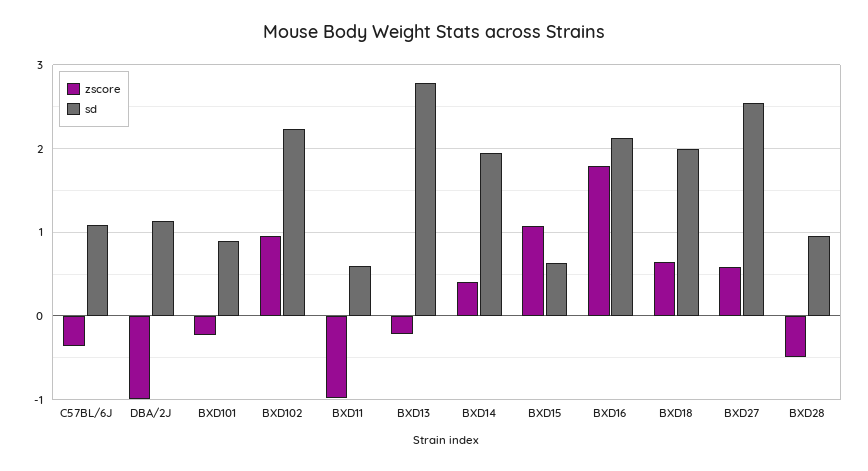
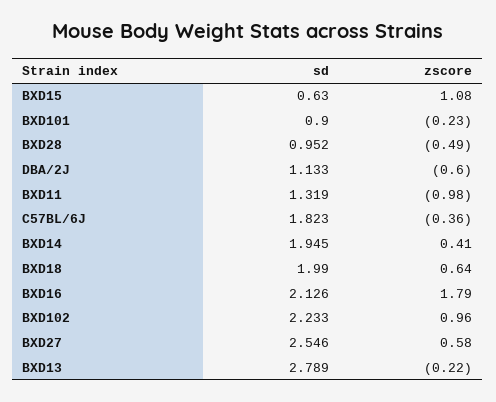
sd, C57BL/6J: 1.1 -> 1.823
zscore, DBA/2J: -1 -> -0.6
sd, BXD11: 0.6 -> 1.319

